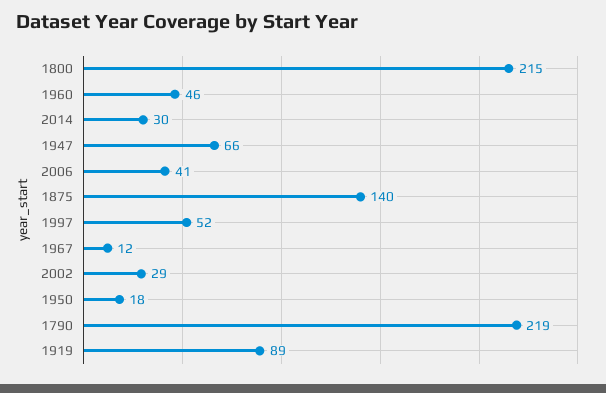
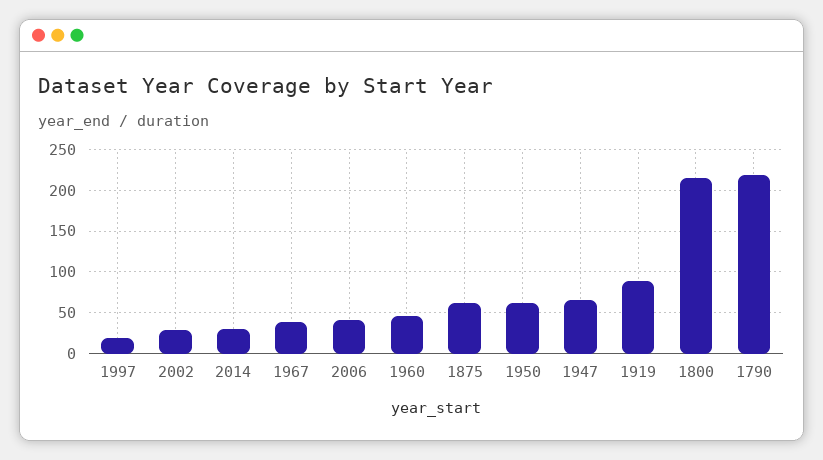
1875: 140 -> 60
1997: 52 -> 20
1967: 12 -> 40
1950: 18 -> 60

